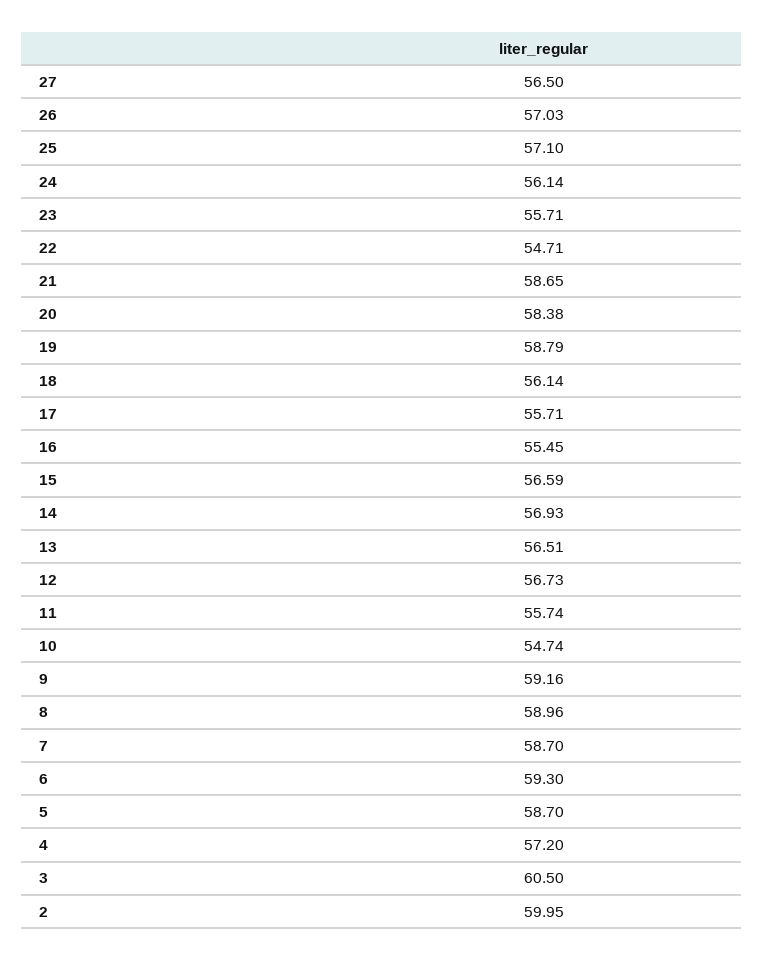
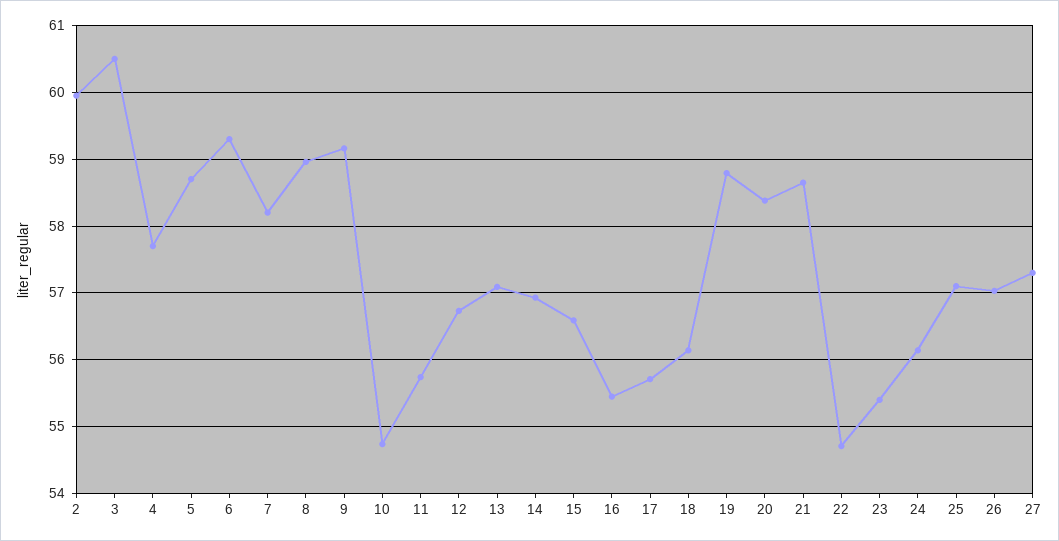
27: 56.5 -> 57.3
23: 55.71 -> 55.4
13: 56.51 -> 57.1
7: 58.7 -> 58.2
4: 57.2 -> 57.7

